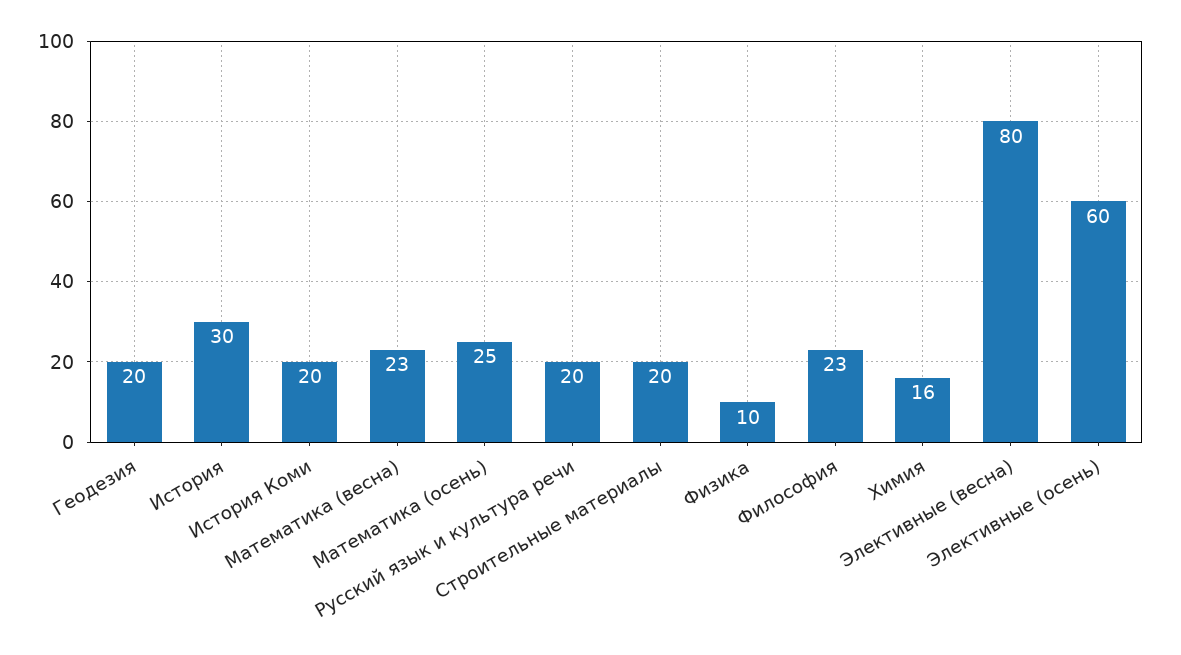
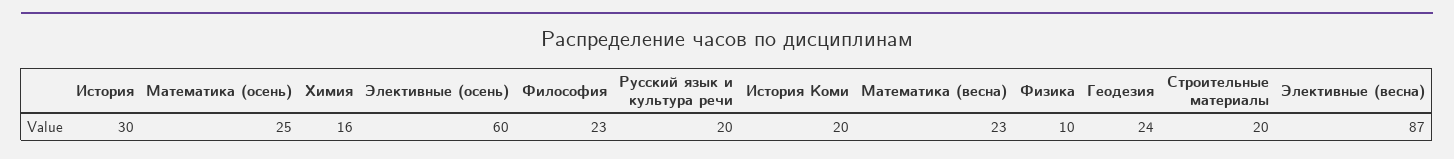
Геодезия: 20 -> 24
Элективные (весна): 80 -> 87

